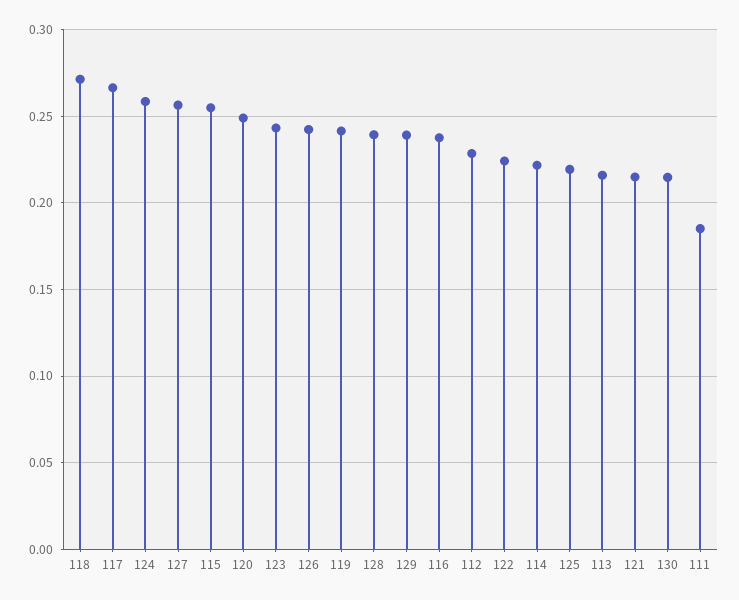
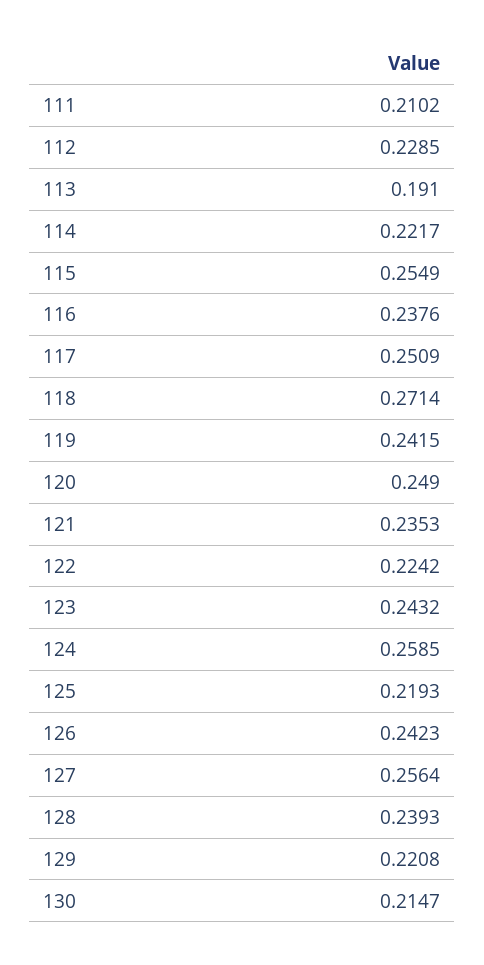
117: 0.265 -> 0.2509
129: 0.24 -> 0.2208
113: 0.215 -> 0.191
121: 0.215 -> 0.2353
111: 0.185 -> 0.2102

